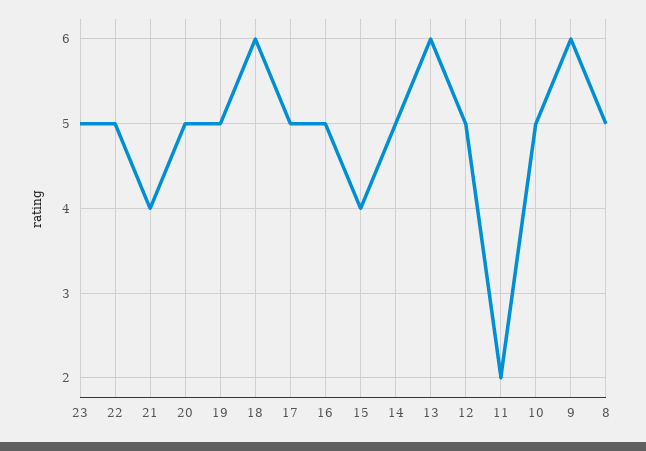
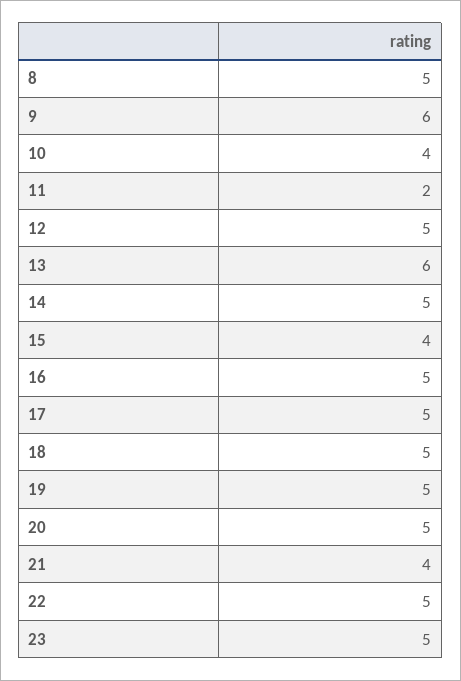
18: 6 -> 5
10: 5 -> 4

